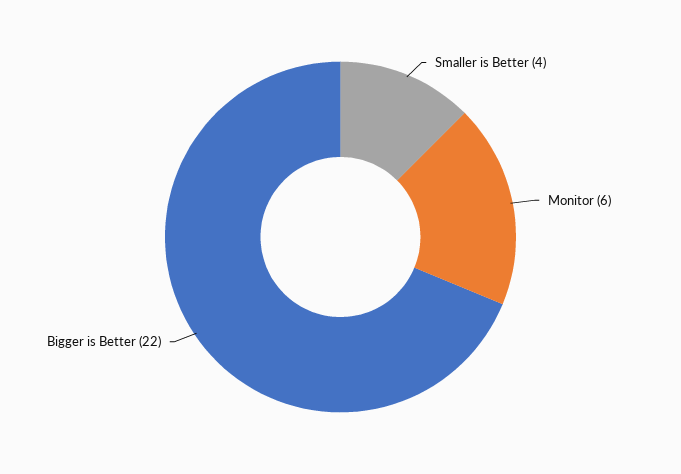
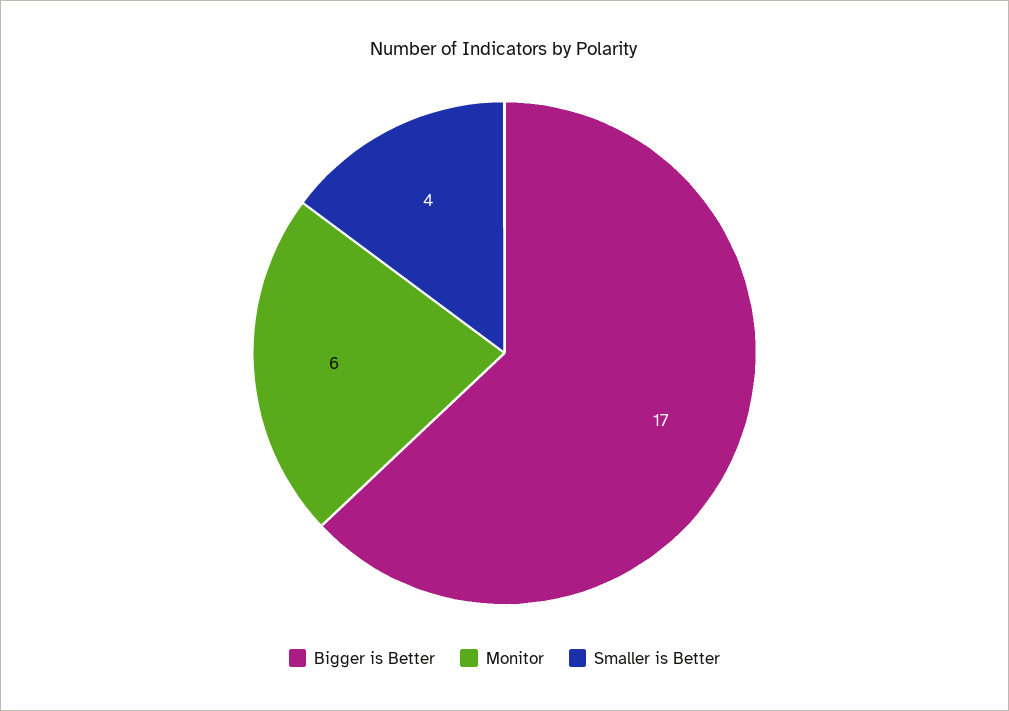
Bigger is Better: 22 -> 17

